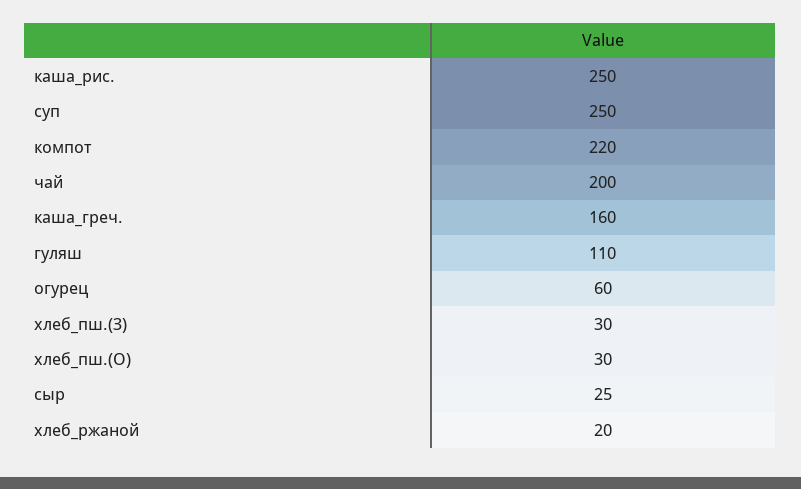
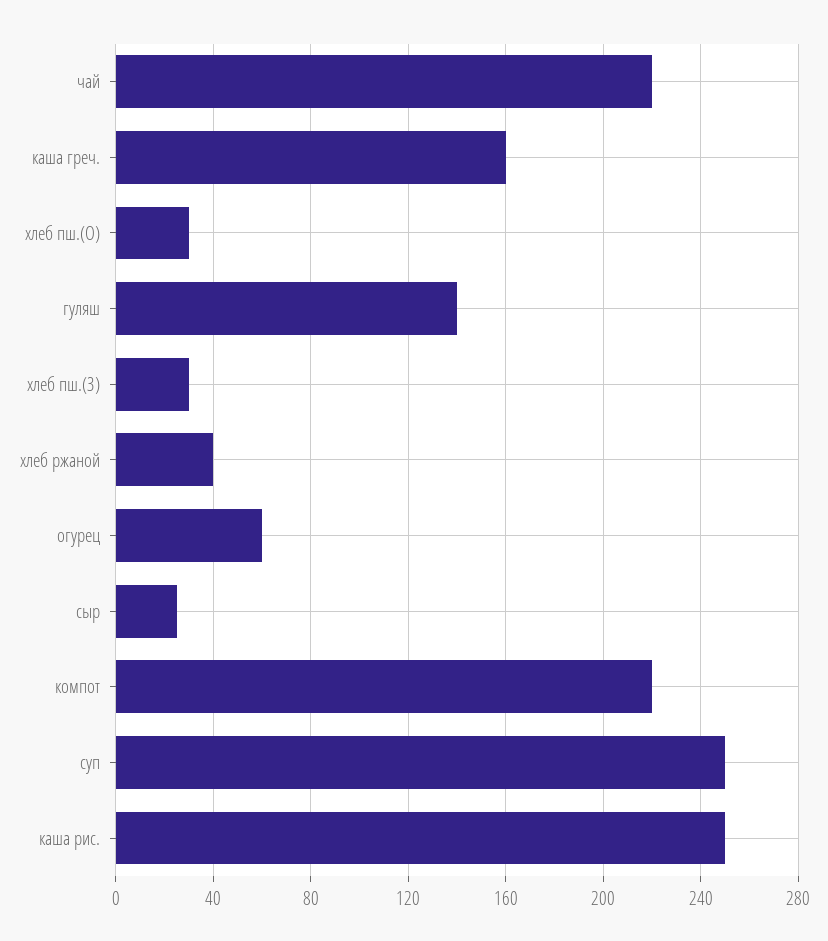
чай: 200 -> 220
гуляш: 110 -> 140
хлеб_ржаной: 20 -> 40

